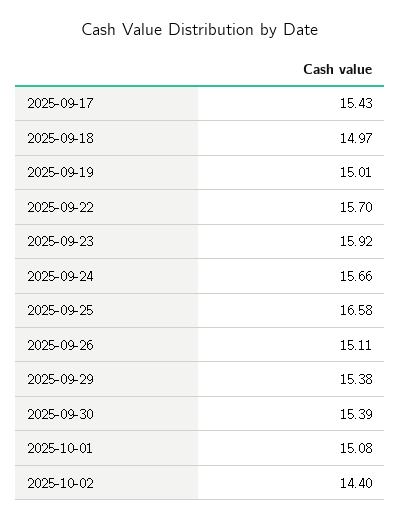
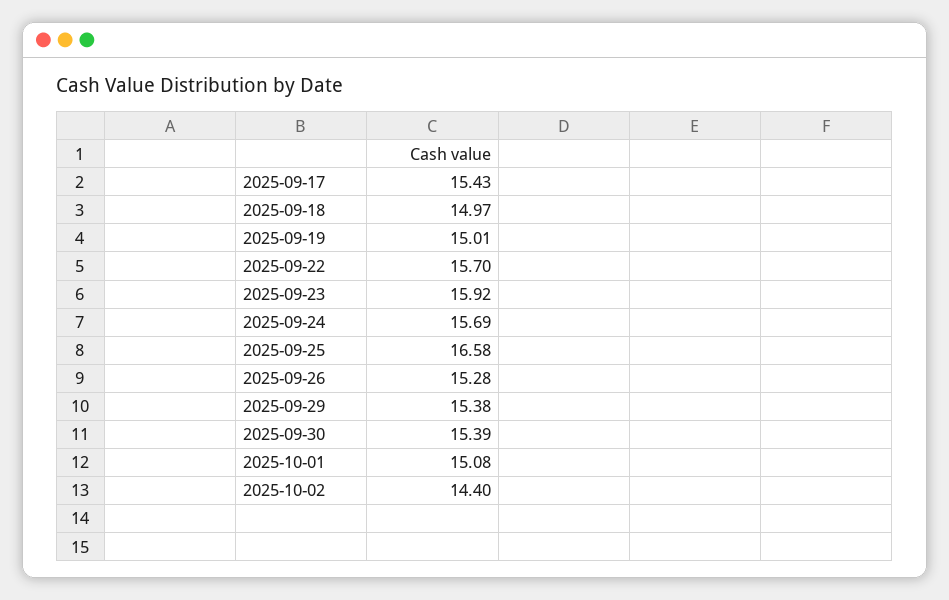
2025-09-24: 15.66 -> 15.69
2025-09-26: 15.11 -> 15.28

